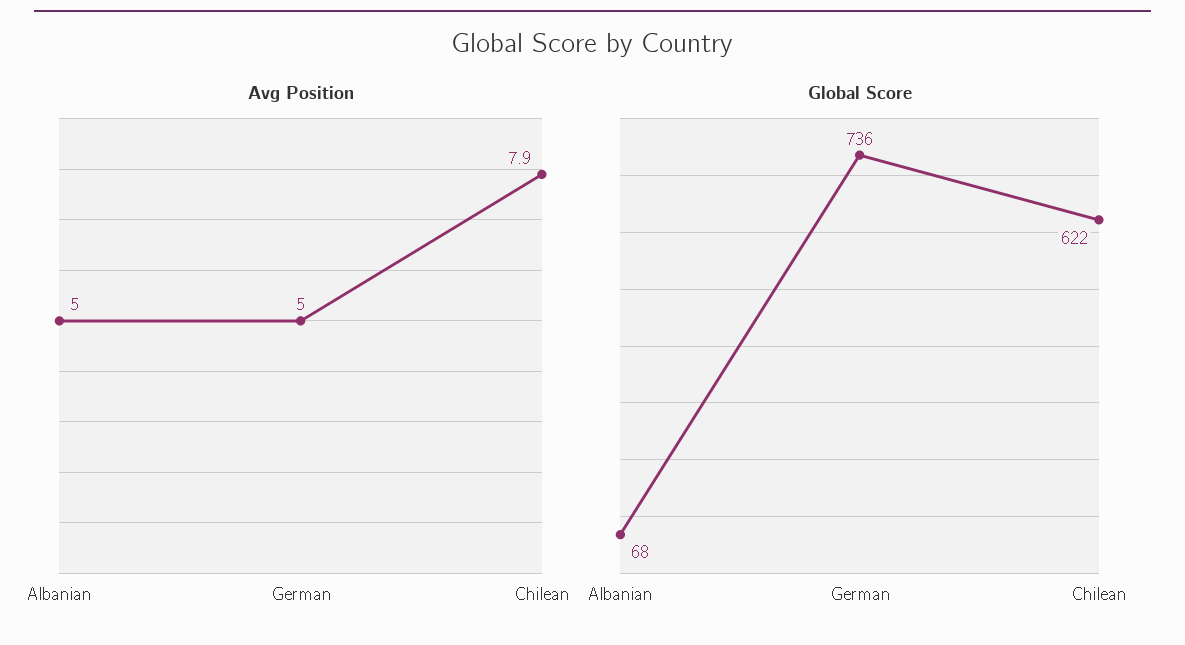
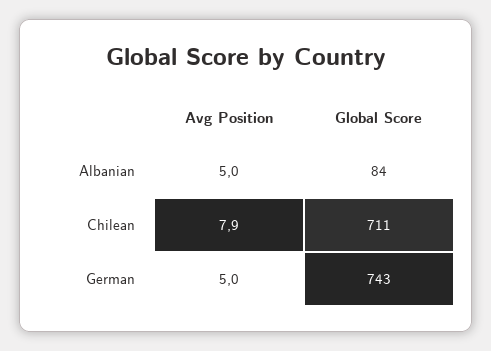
Global Score, Albanian: 68 -> 84
Global Score, German: 736 -> 743
Global Score, Chilean: 622 -> 711

